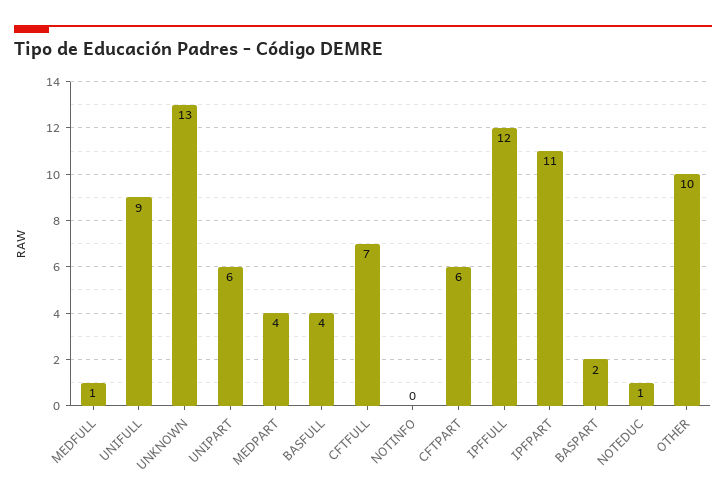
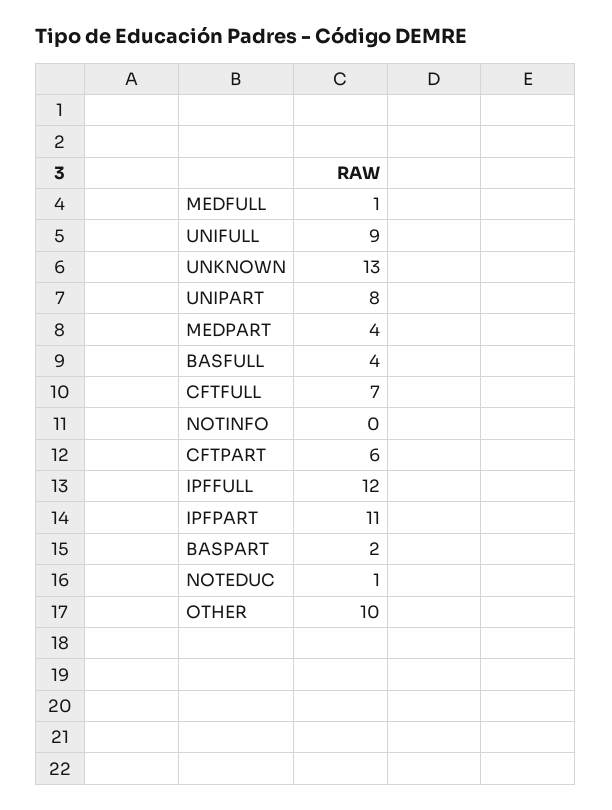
UNIPART: 6 -> 8

